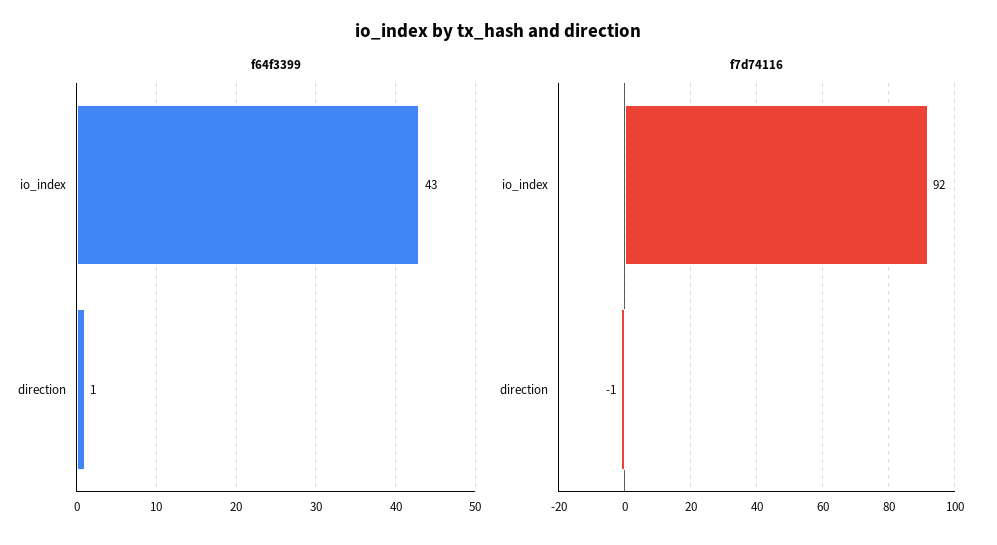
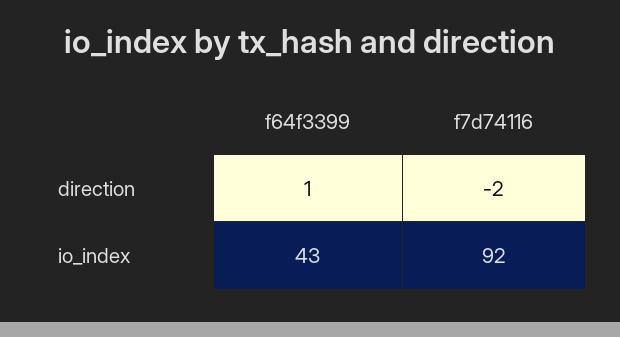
f7d74116, direction: -1 -> -2

